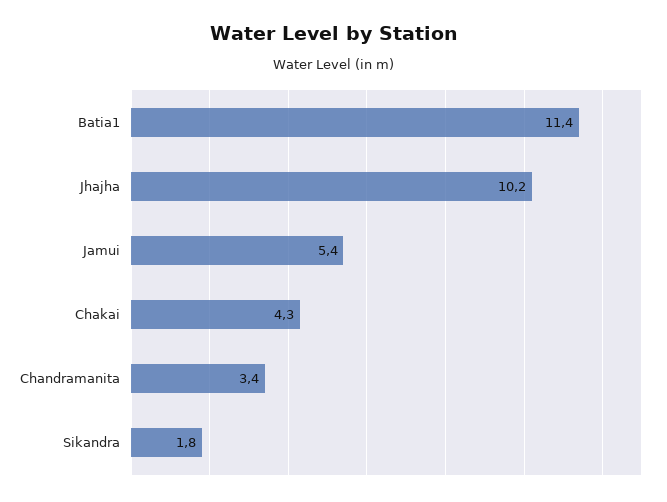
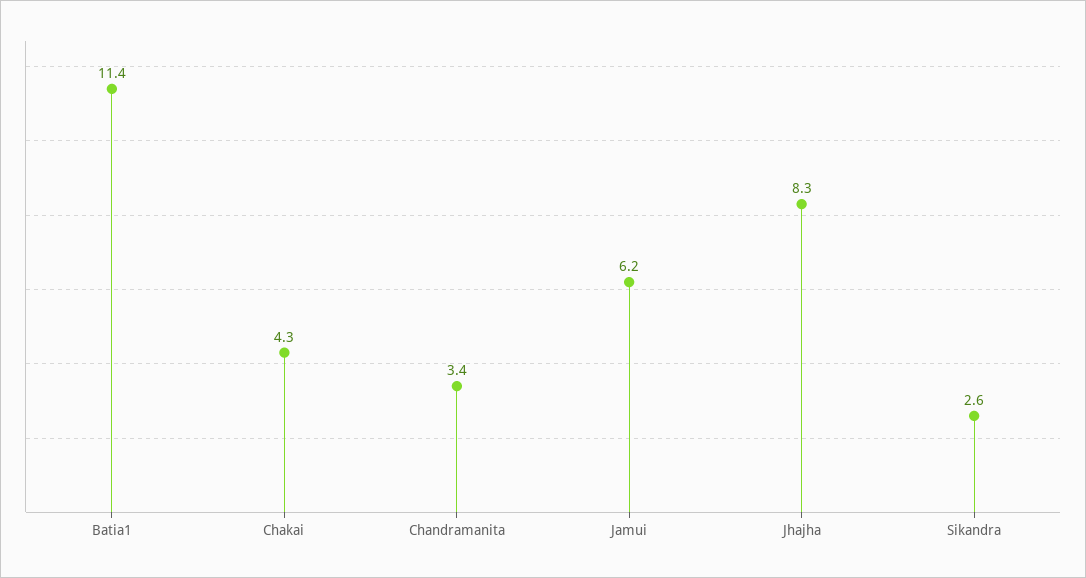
Jhajha: 10.2 -> 8.3
Jamui: 5.4 -> 6.2
Sikandra: 1.8 -> 2.6

